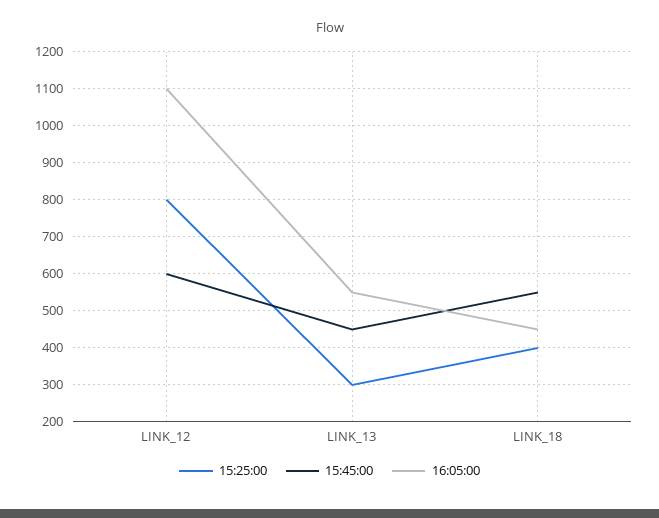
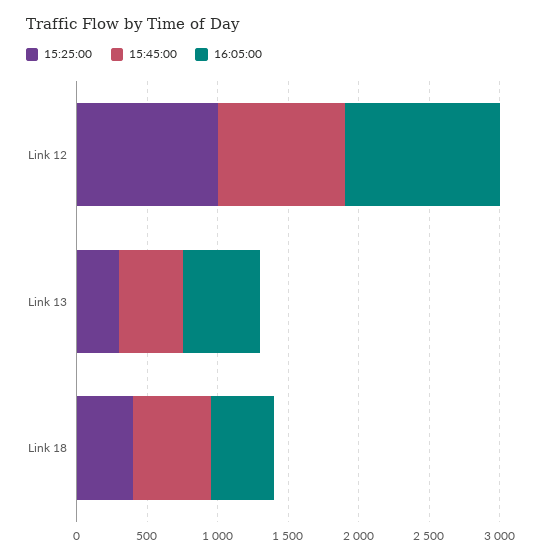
15:25:00, LINK_12: 800 -> 1000
15:45:00, LINK_12: 600 -> 900

